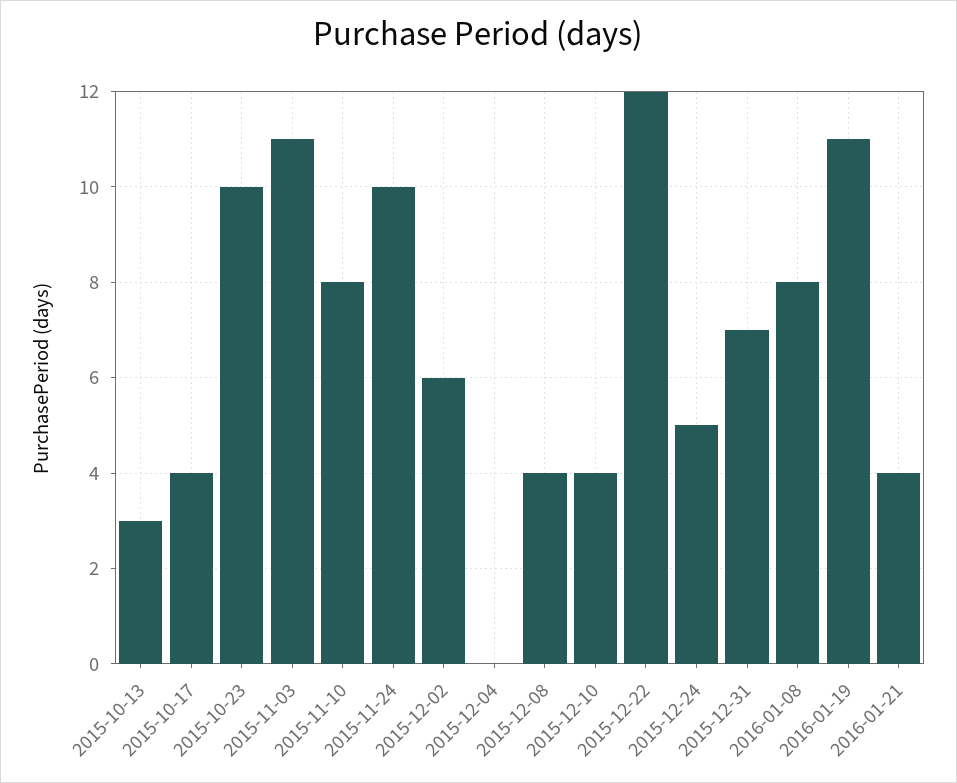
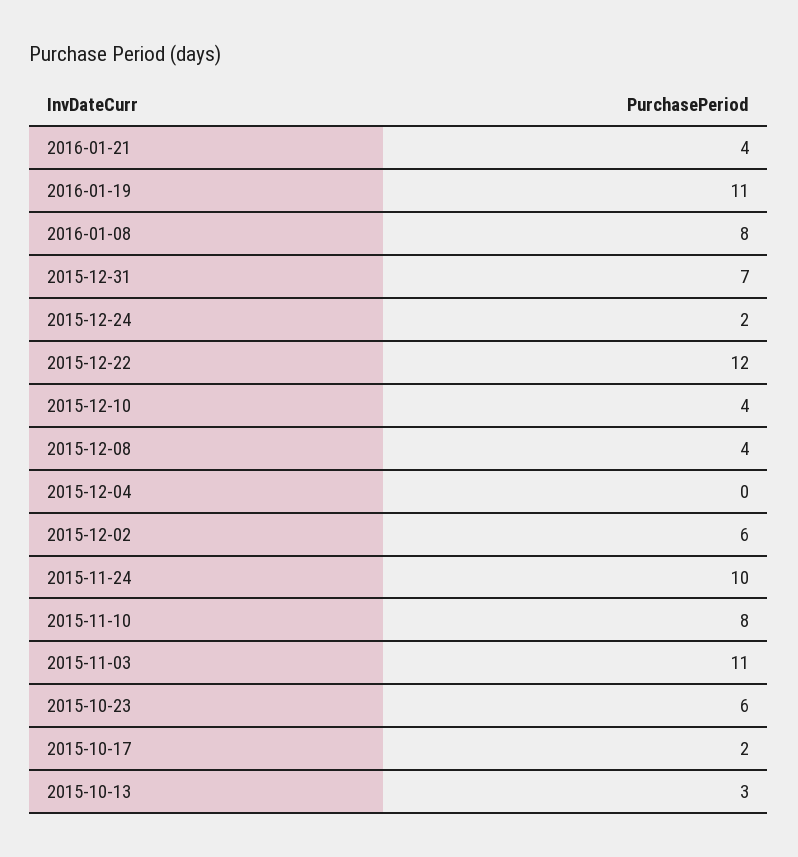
2015-10-17: 4 -> 2
2015-10-23: 10 -> 6
2015-12-24: 5 -> 2

